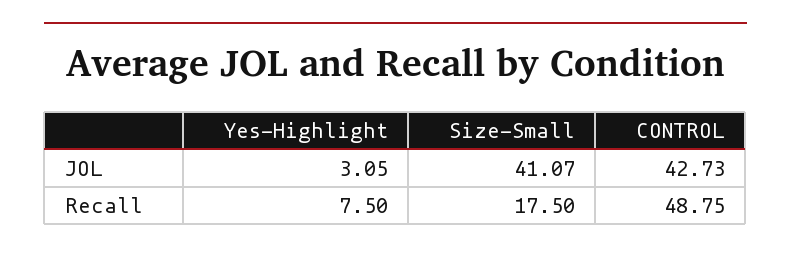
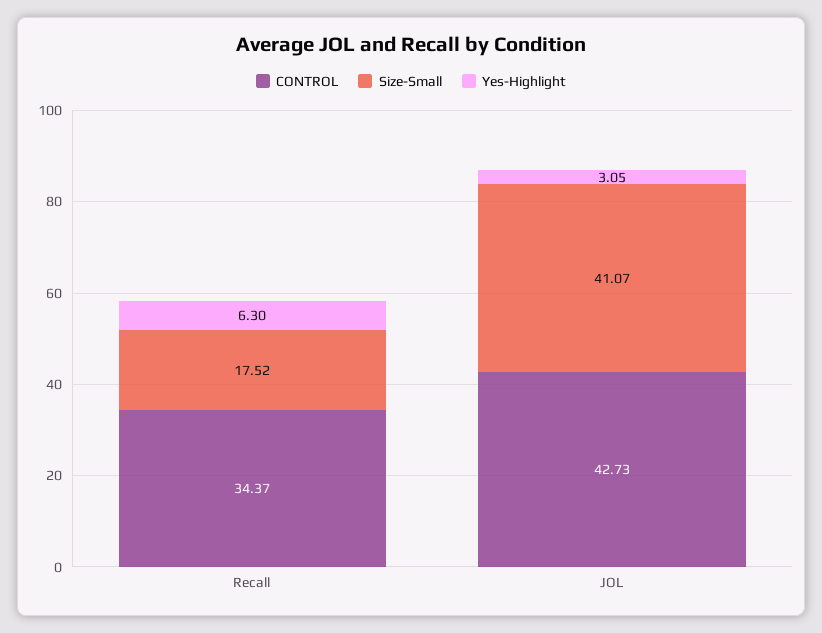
Yes-Highlight, Recall: 7.5 -> 6.3
Size-Small, Recall: 17.5 -> 17.52
CONTROL, Recall: 48.75 -> 34.37

